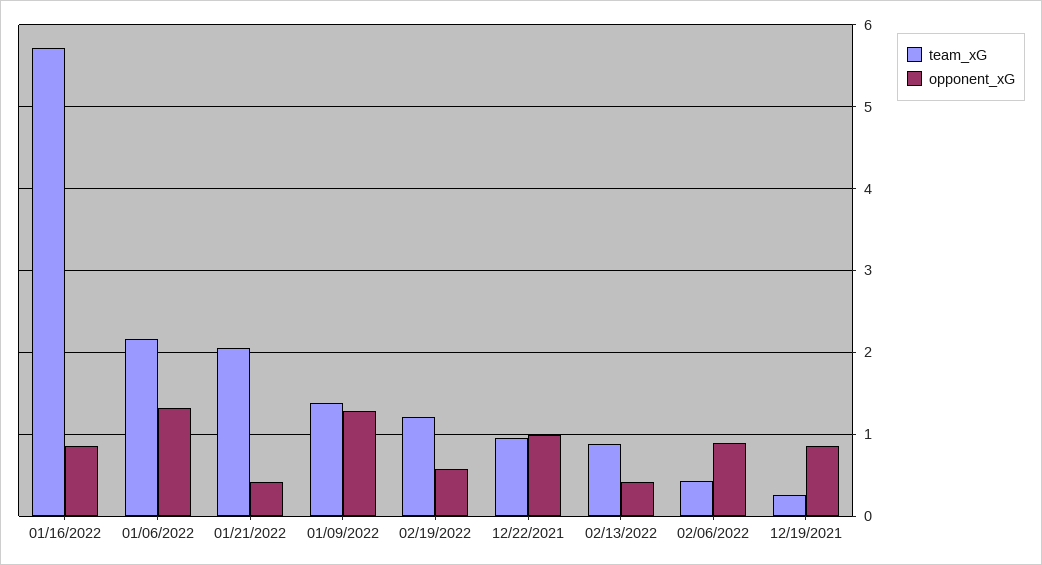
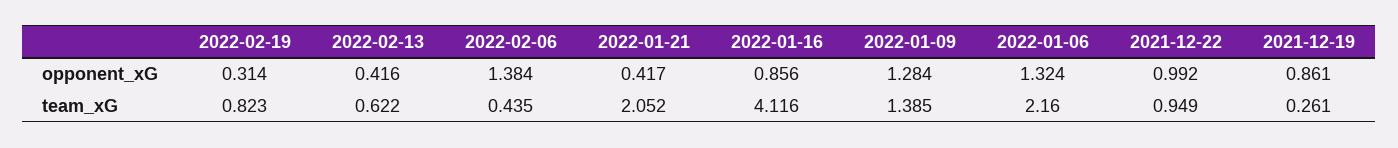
team_xG, 01/16/2022: 5.7 -> 4.116
team_xG, 02/19/2022: 1.2 -> 0.823
opponent_xG, 02/19/2022: 0.6 -> 0.314
team_xG, 02/13/2022: 0.9 -> 0.622
opponent_xG, 02/06/2022: 0.9 -> 1.384

